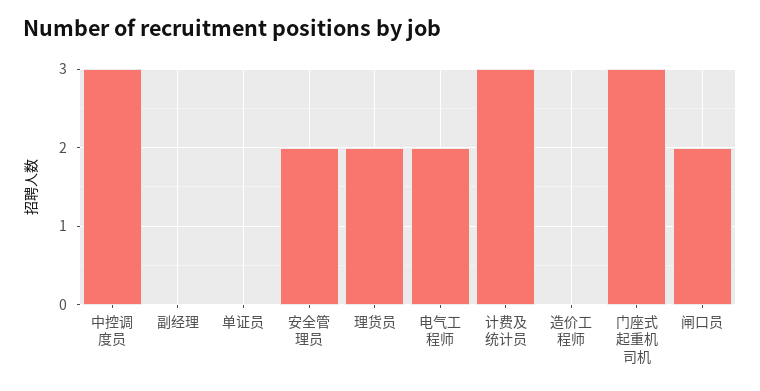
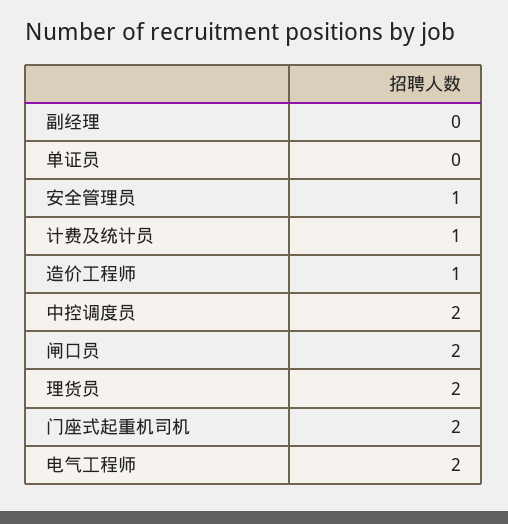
中控调度员: 3 -> 2
安全管理员: 2 -> 1
计费及统计员: 3 -> 1
造价工程师: 0 -> 1
门座式起重机司机: 3 -> 2

